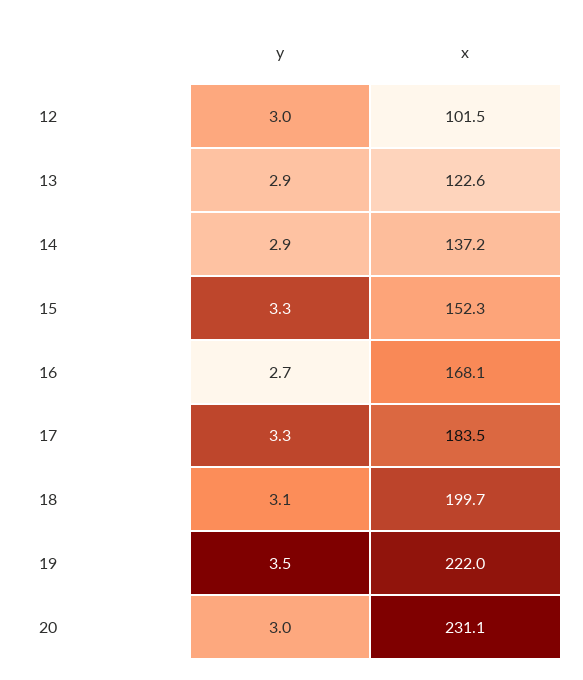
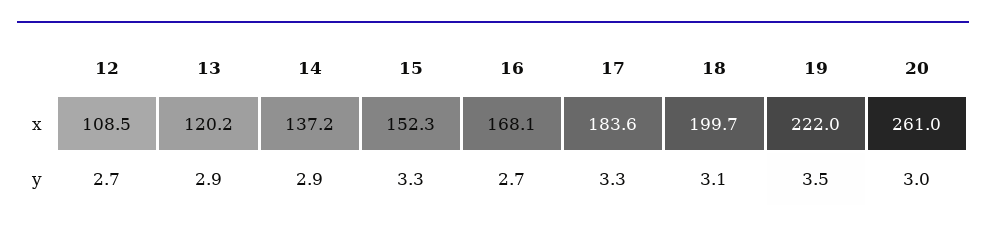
y, 12: 3 -> 2.7
x, 12: 101.5 -> 108.5
x, 13: 122.6 -> 120.2
x, 17: 183.5 -> 183.6
x, 20: 231.1 -> 261

